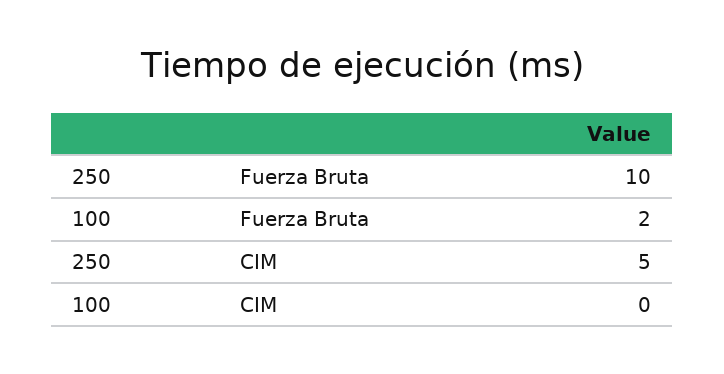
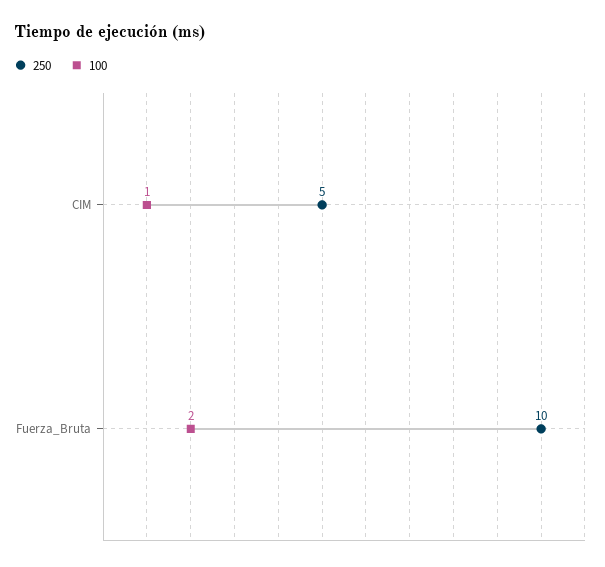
100, CIM: 0 -> 1

